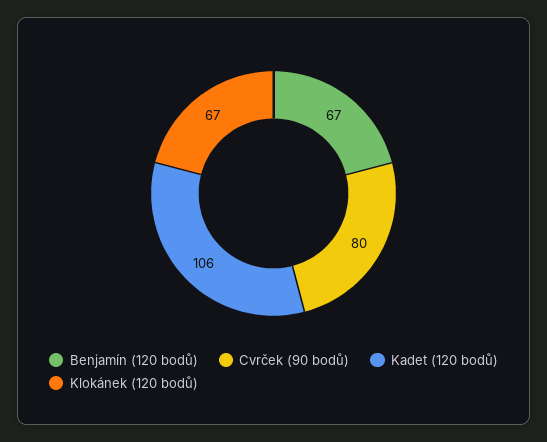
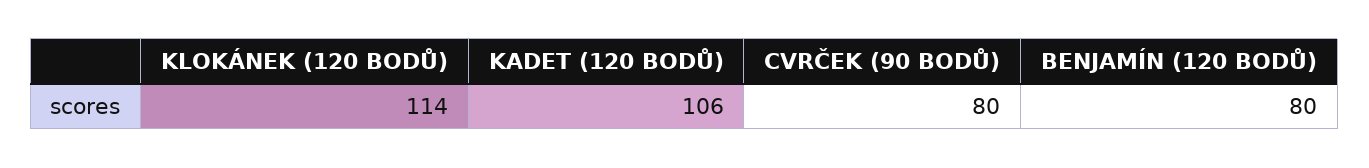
Benjamín (120 bodů): 67 -> 80
Klokánek (120 bodů): 67 -> 114

